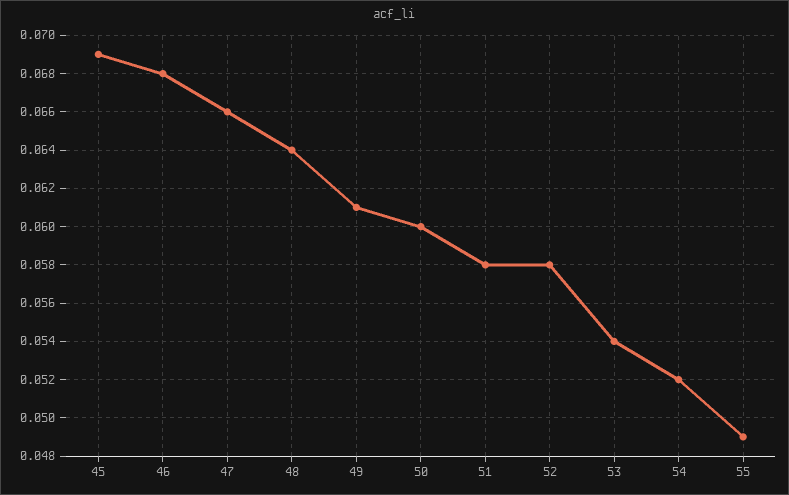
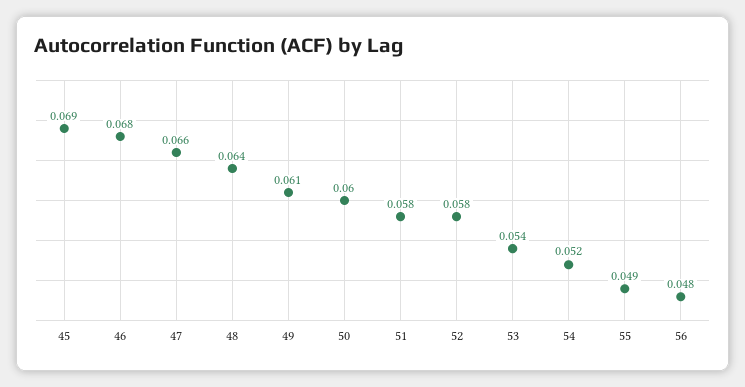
56: none -> 0.048

